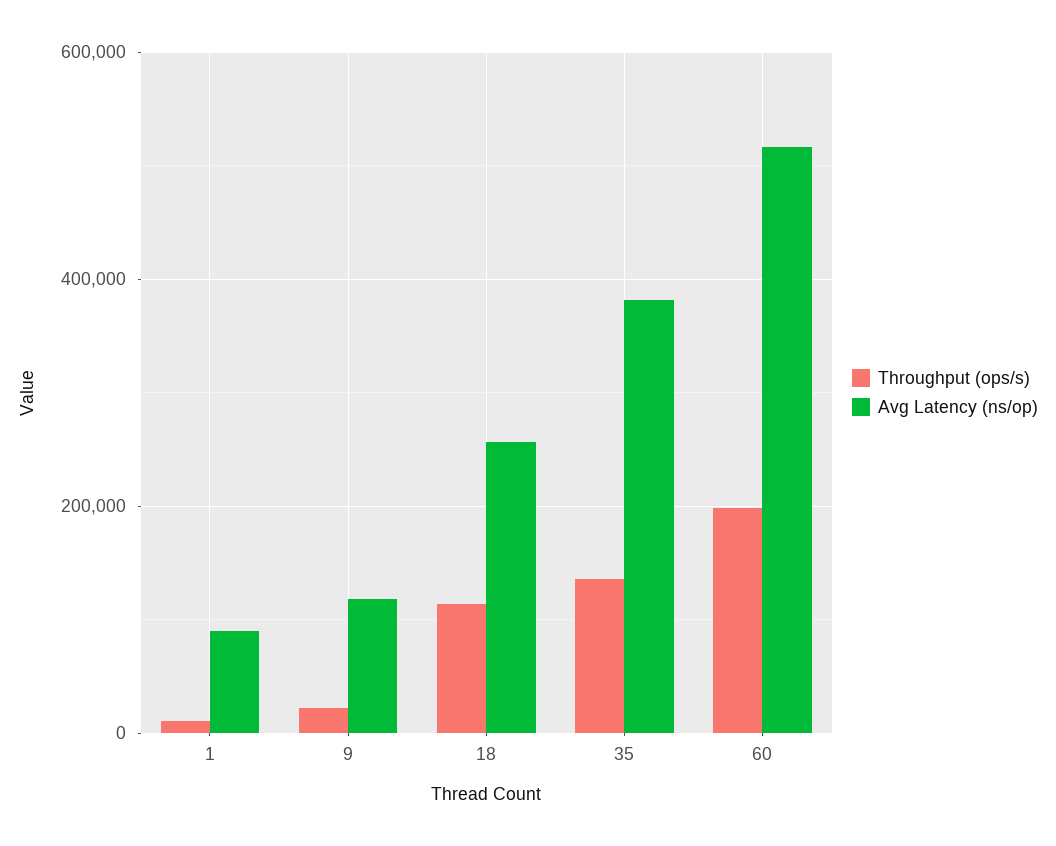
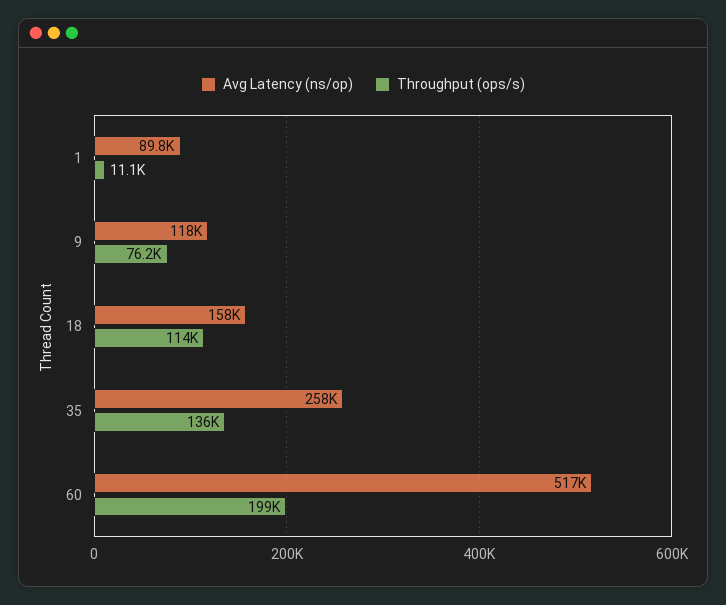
Throughput (ops/s), 9: 20000 -> 76200
Avg Latency (ns/op), 18: 260000 -> 158000
Avg Latency (ns/op), 35: 380000 -> 258000

